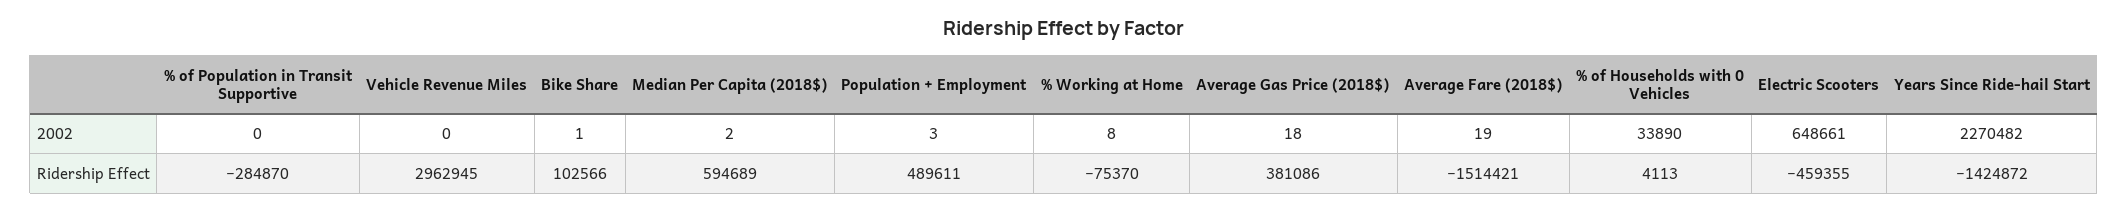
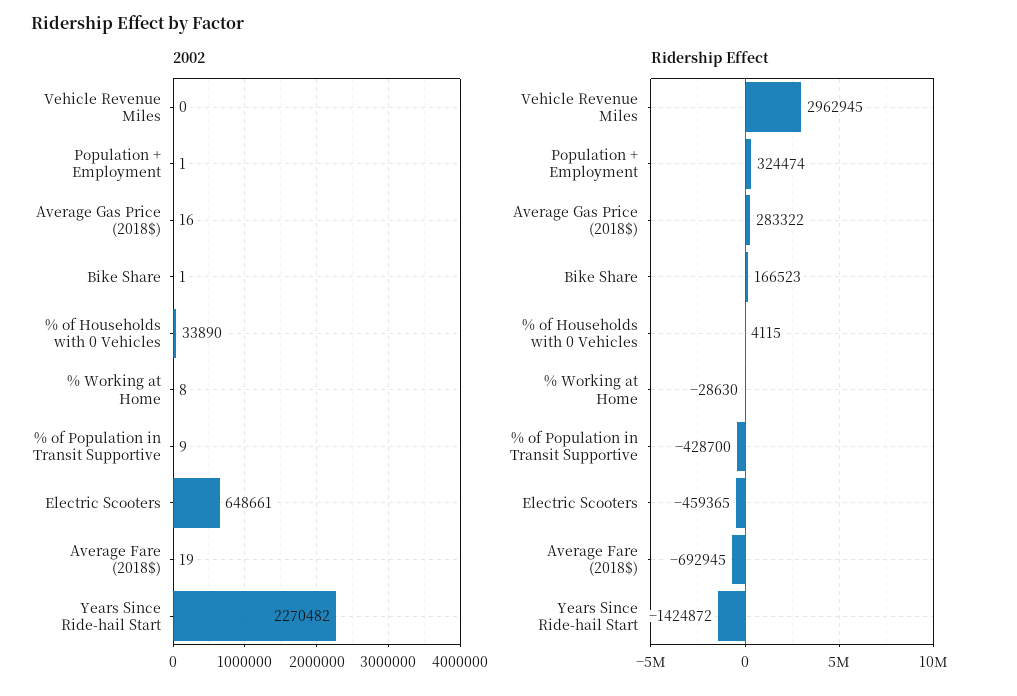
2002, % of Population in Transit Supportive: 0 -> 9
2002, Median Per Capita (2018$): 2 -> none
2002, Population + Employment: 3 -> 1
2002, Average Gas Price (2018$): 18 -> 16
Ridership Effect, % of Population in Transit Supportive: -284870 -> -428700
Ridership Effect, Bike Share: 102566 -> 166523
Ridership Effect, Median Per Capita (2018$): 594689 -> none
Ridership Effect, Population + Employment: 489611 -> 324474
Ridership Effect, % Working at Home: -75370 -> -28630
Ridership Effect, Average Gas Price (2018$): 381086 -> 283322
Ridership Effect, Average Fare (2018$): -1514421 -> -692945
Ridership Effect, % of Households with 0 Vehicles: 4113 -> 4115
Ridership Effect, Electric Scooters: -459355 -> -459365

